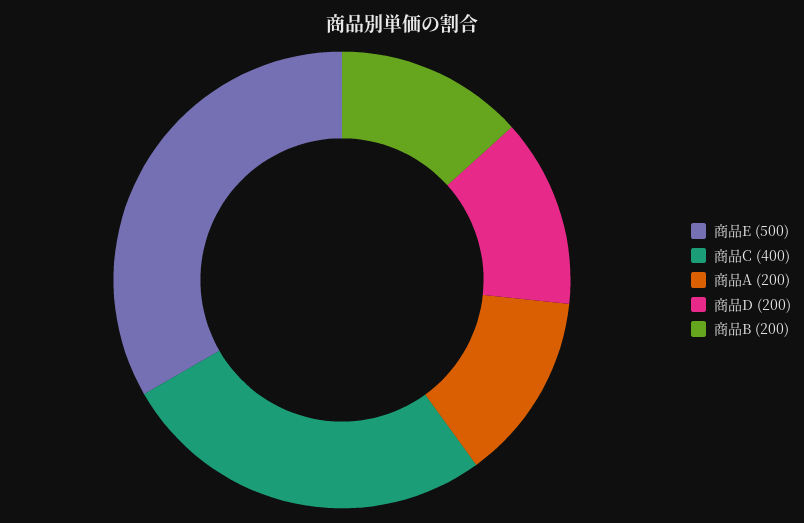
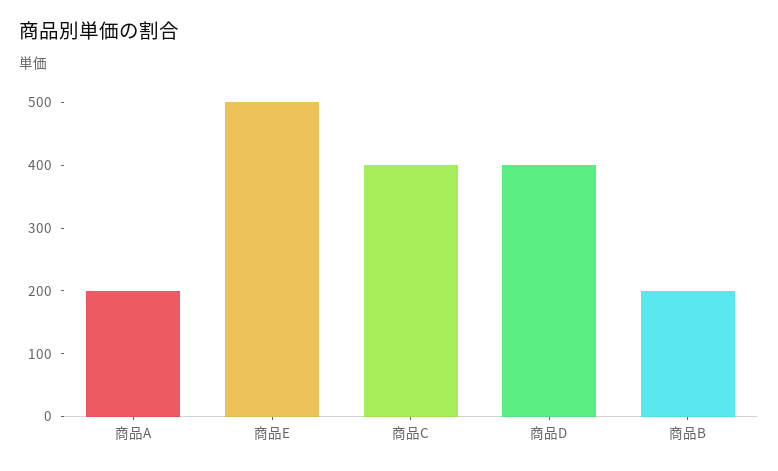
商品D: 200 -> 400

